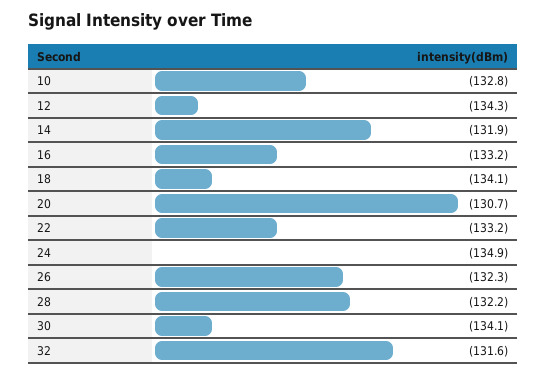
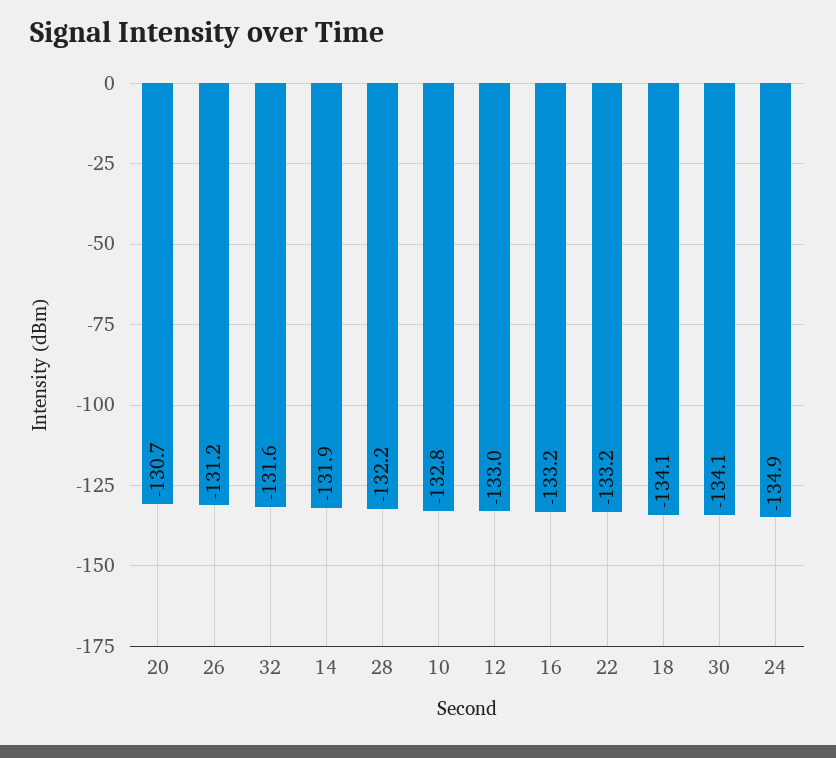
12: -134.3 -> -133
26: -132.3 -> -131.2

